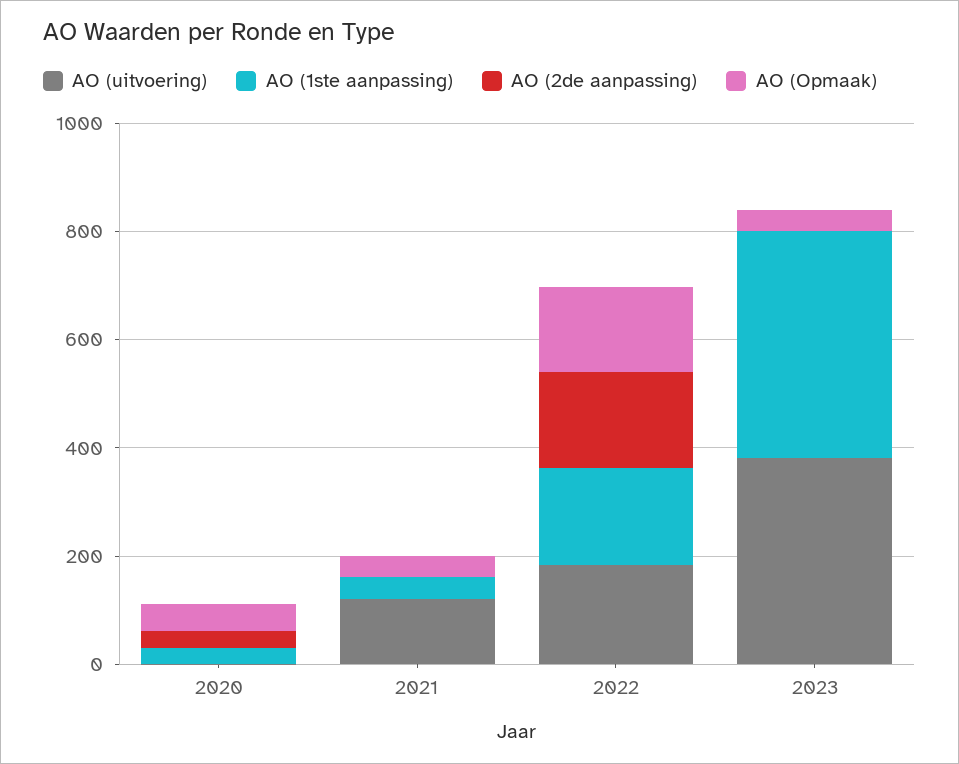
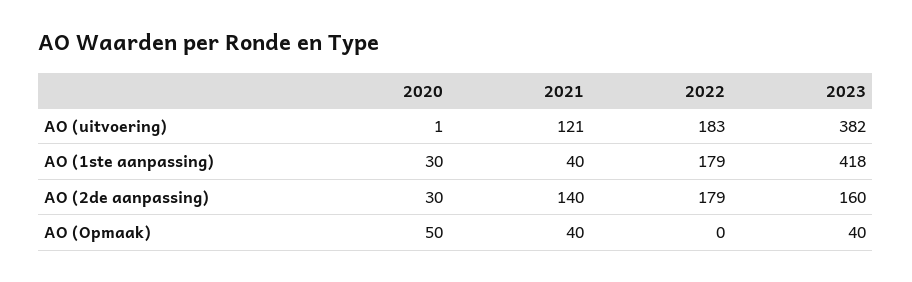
AO (2de aanpassing), 2021: 0 -> 140
AO (Opmaak), 2022: 150 -> 0
AO (2de aanpassing), 2023: 0 -> 160

